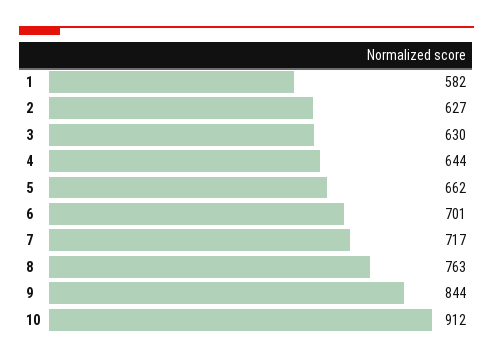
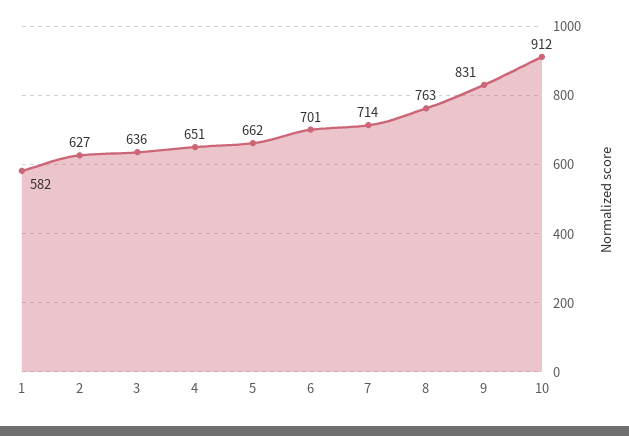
3: 630 -> 636
4: 644 -> 651
7: 717 -> 714
9: 844 -> 831

